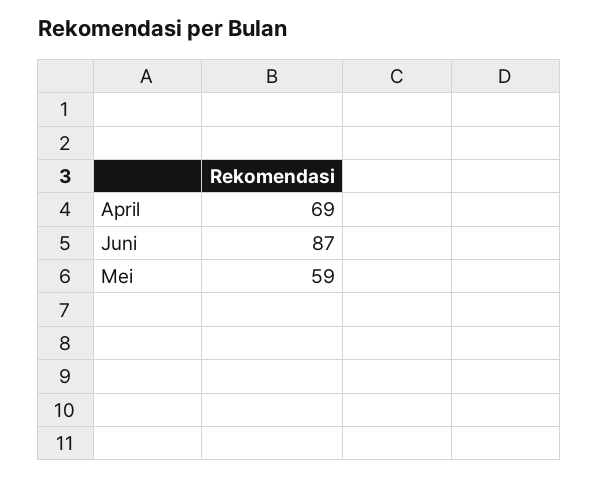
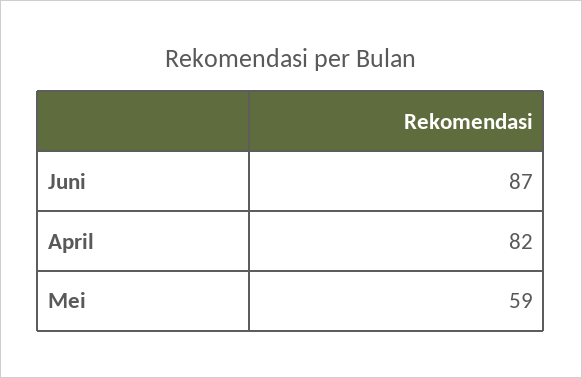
April: 69 -> 82

